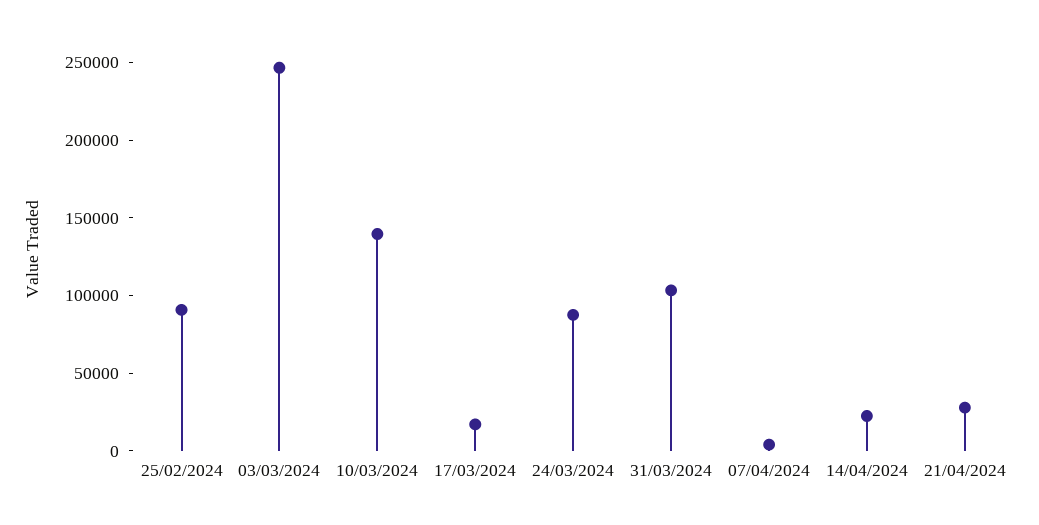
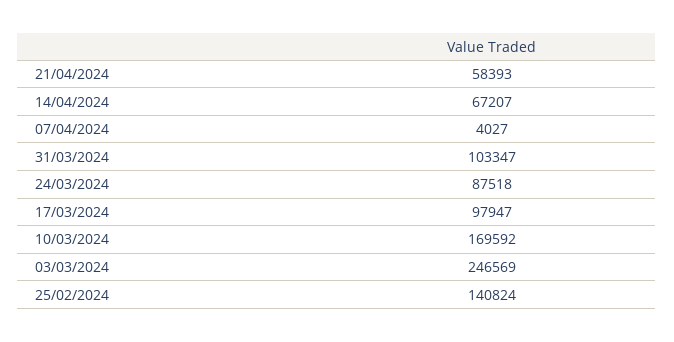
25/02/2024: 90000 -> 140824
10/03/2024: 140000 -> 169592
17/03/2024: 20000 -> 97947
14/04/2024: 20000 -> 67207
21/04/2024: 30000 -> 58393

